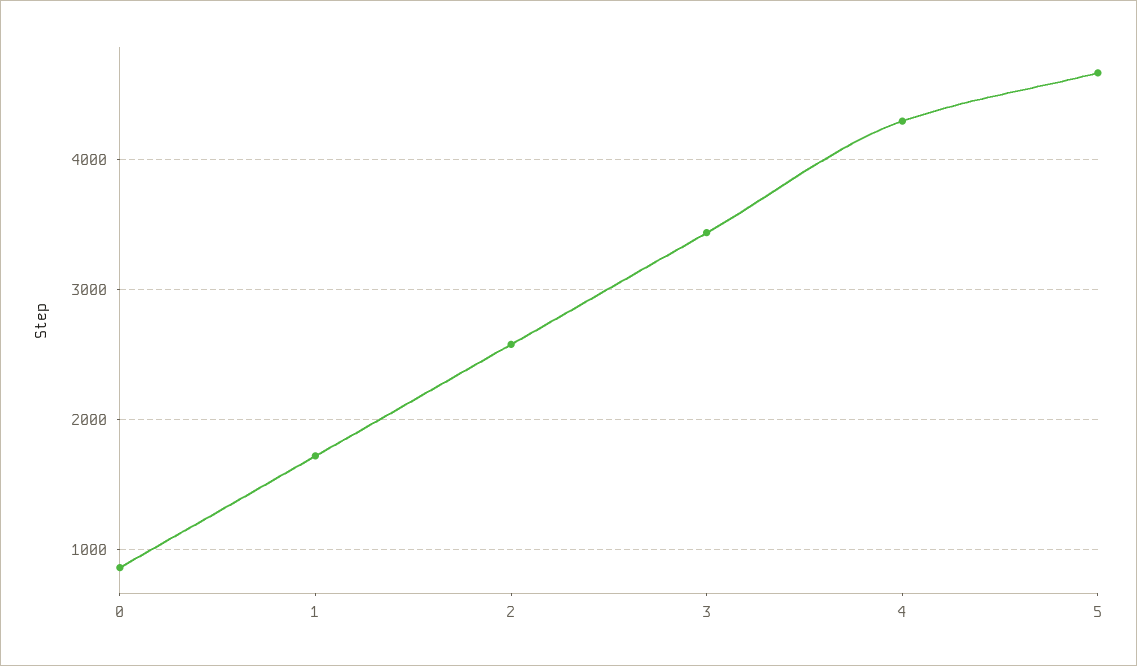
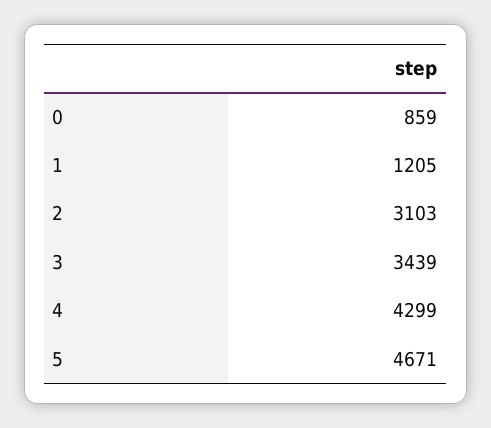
1: 1700 -> 1205
2: 2600 -> 3103

